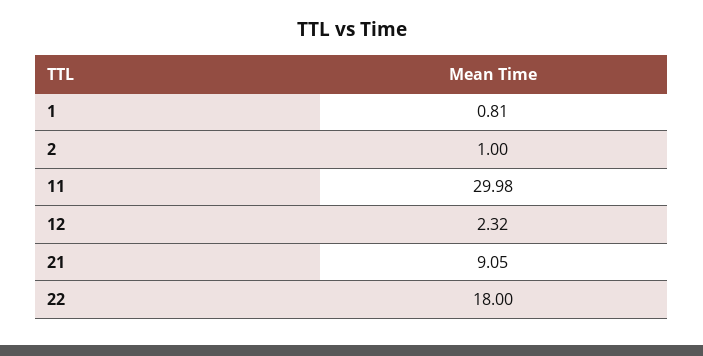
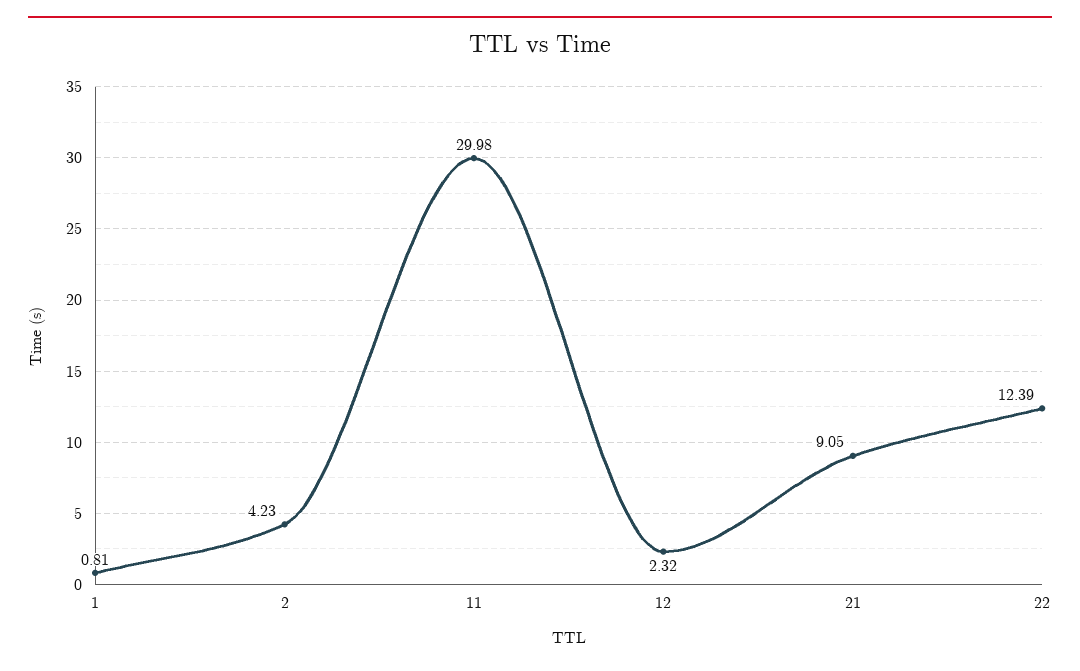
2: 1 -> 4.23
22: 18 -> 12.39

